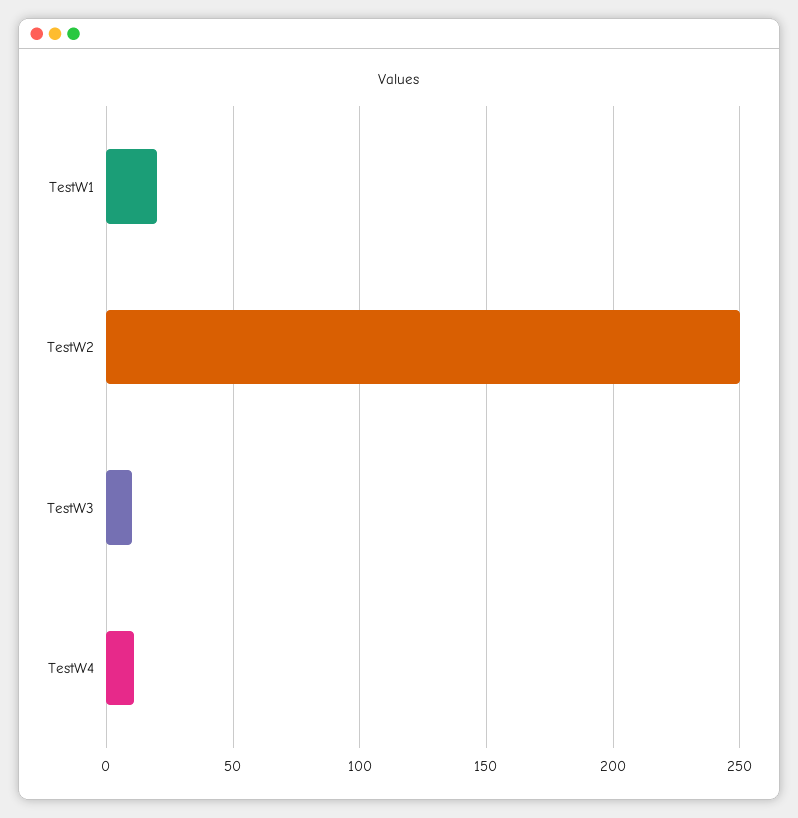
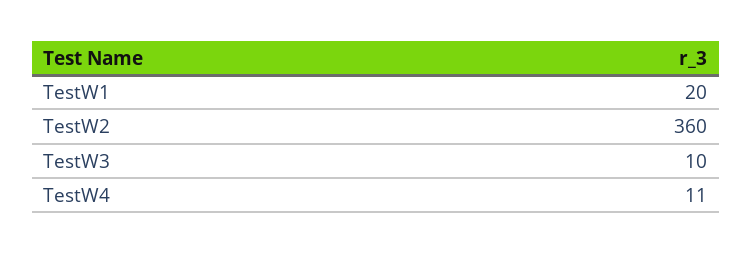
TestW2: 250 -> 360

